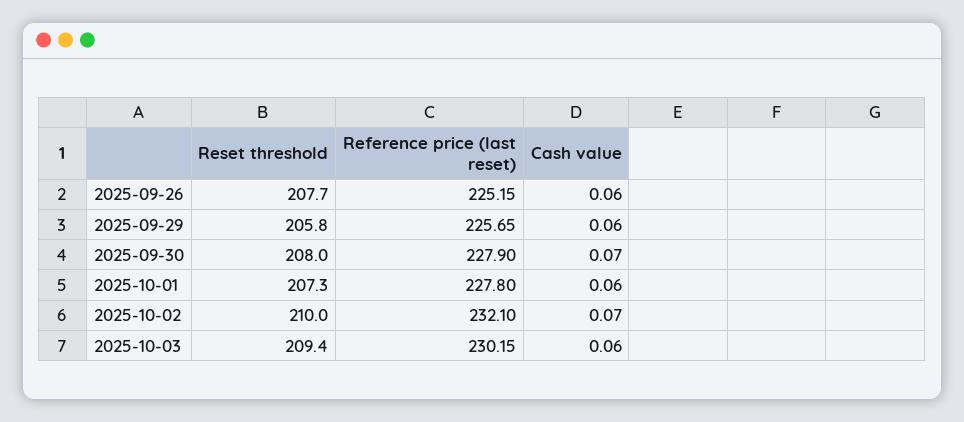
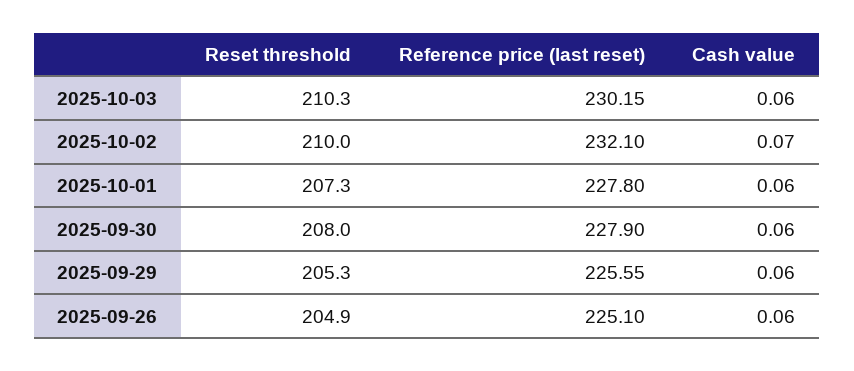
Reset threshold, 2025-09-26: 207.7 -> 204.9
Reference price (last reset), 2025-09-26: 225.15 -> 225.1
Reset threshold, 2025-09-29: 205.8 -> 205.3
Reference price (last reset), 2025-09-29: 225.65 -> 225.55
Cash value, 2025-09-30: 0.07 -> 0.06
Reset threshold, 2025-10-03: 209.4 -> 210.3

